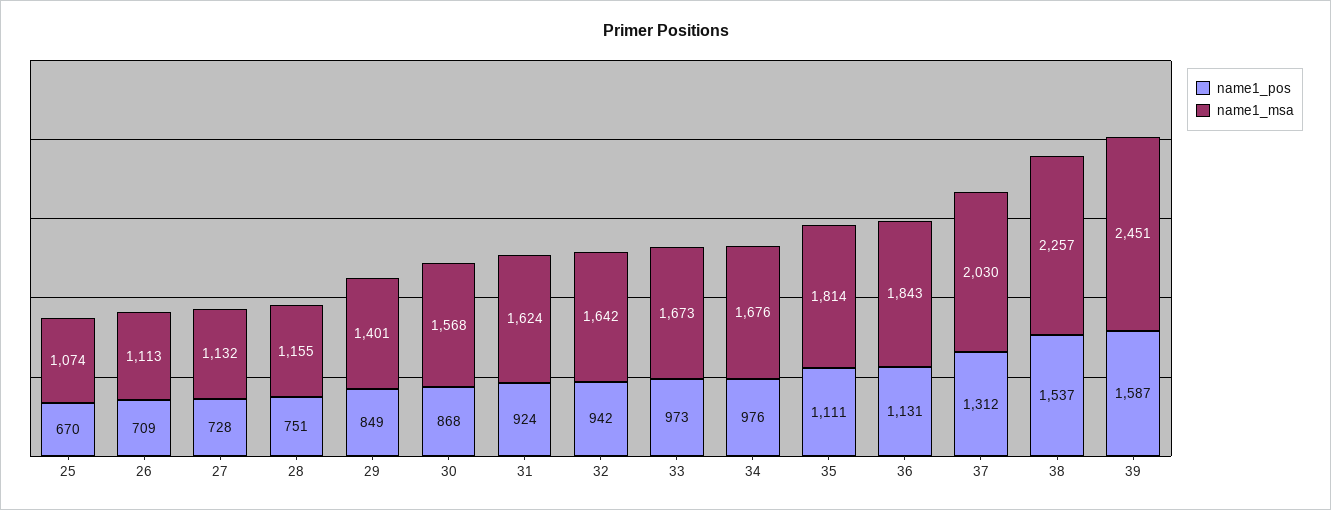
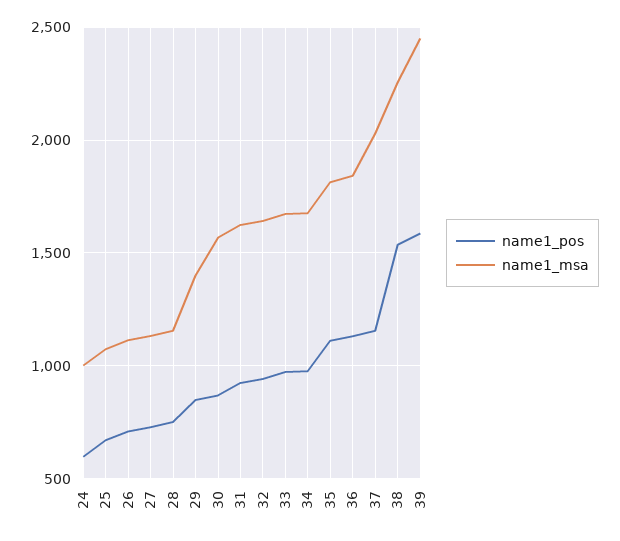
name1_pos, 37: 1312 -> 1150
name1_pos, 24: none -> 600
name1_msa, 24: none -> 1000

